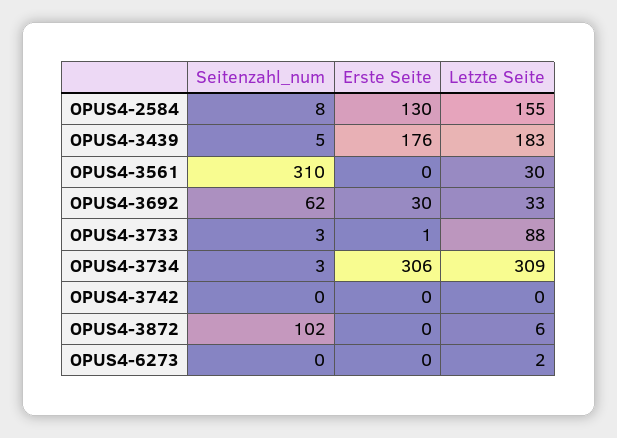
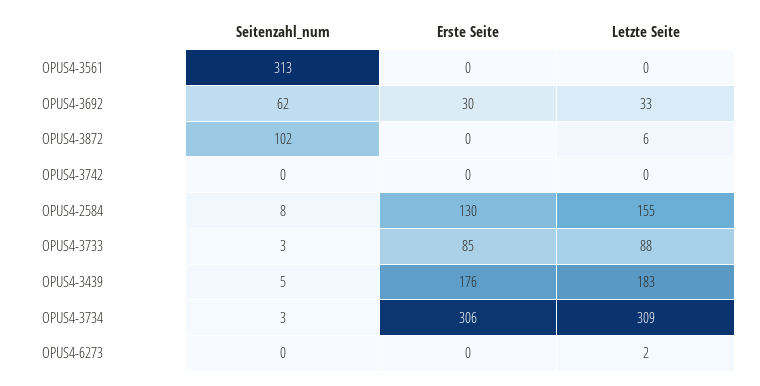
Seitenzahl_num, OPUS4-3561: 310 -> 313
Letzte Seite, OPUS4-3561: 30 -> 0
Erste Seite, OPUS4-3733: 1 -> 85

